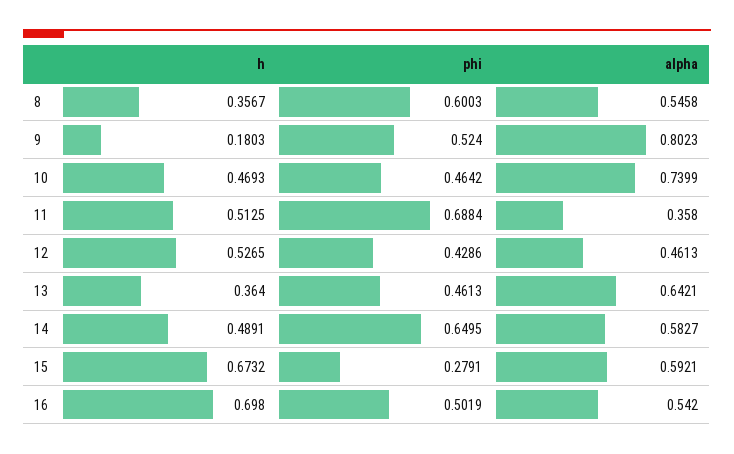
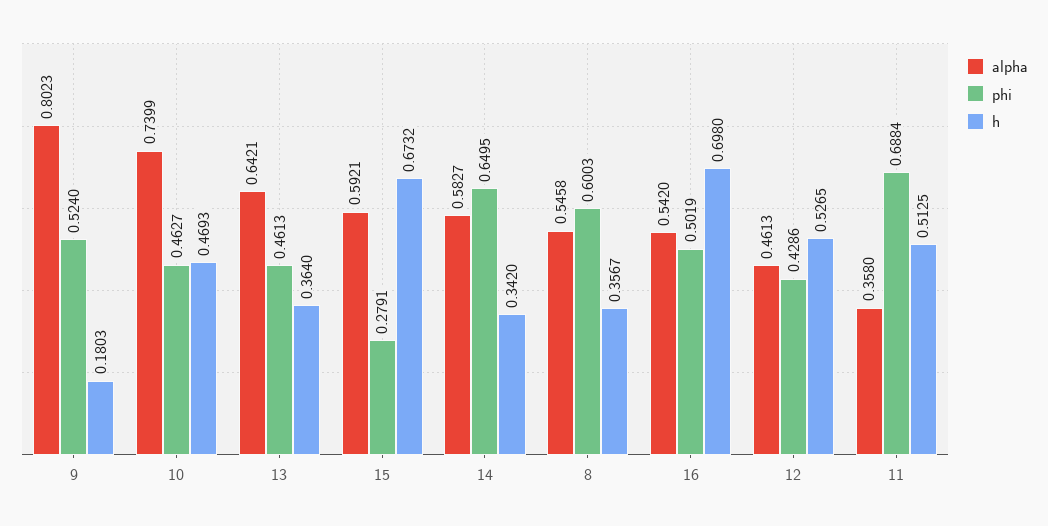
phi, 10: 0.4642 -> 0.4627
h, 14: 0.4891 -> 0.342

